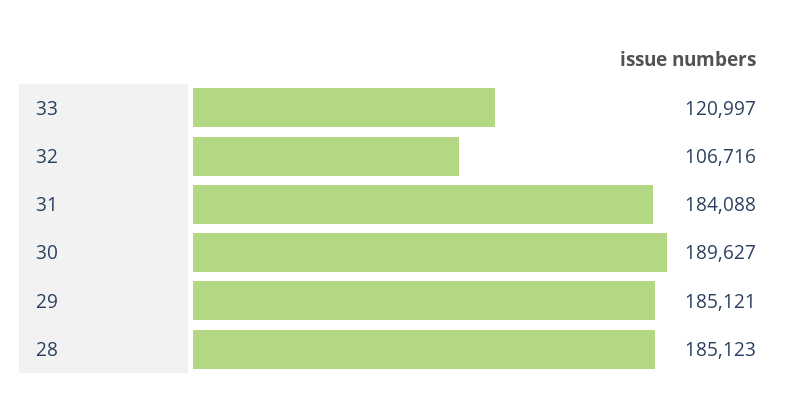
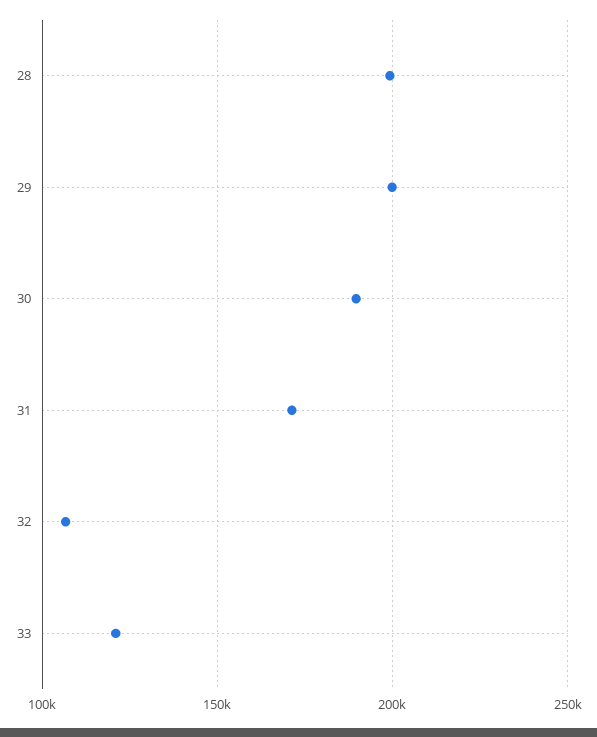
31: 184088 -> 170000
29: 185121 -> 200000
28: 185123 -> 200000

